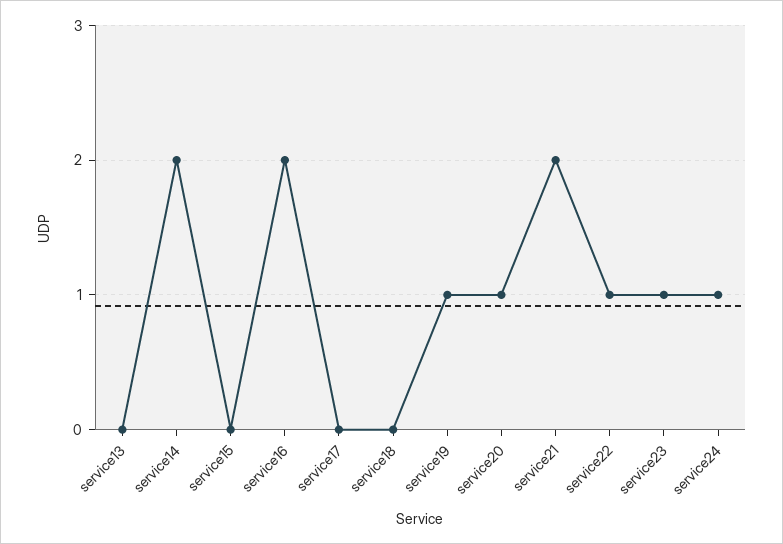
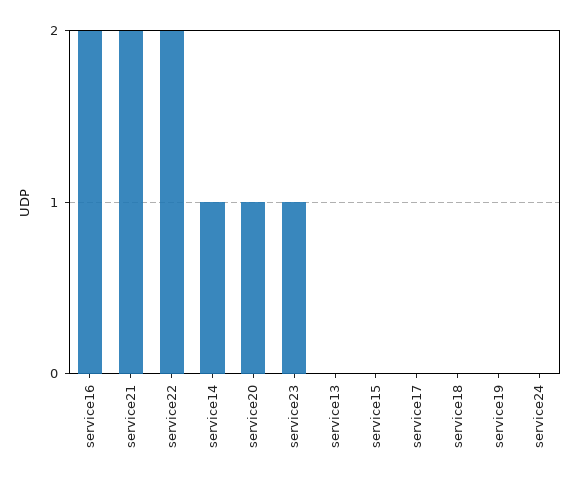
service14: 2 -> 1
service19: 1 -> 0
service22: 1 -> 2
service24: 1 -> 0

